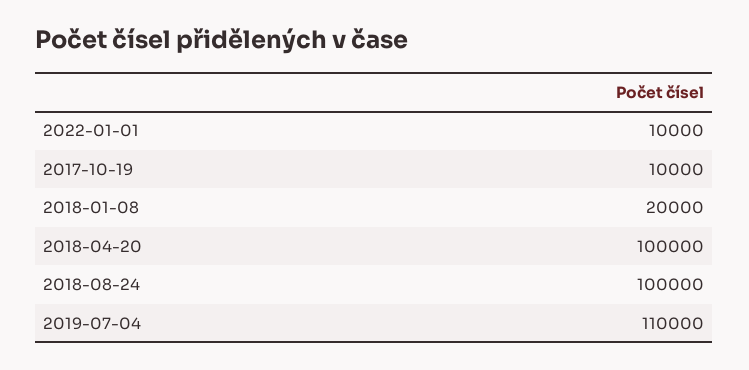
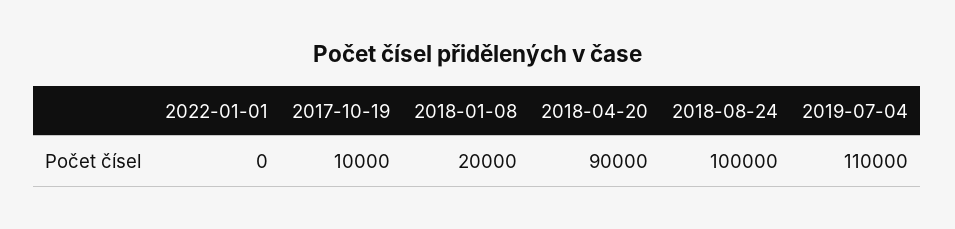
2022-01-01: 10000 -> 0
2018-04-20: 100000 -> 90000

